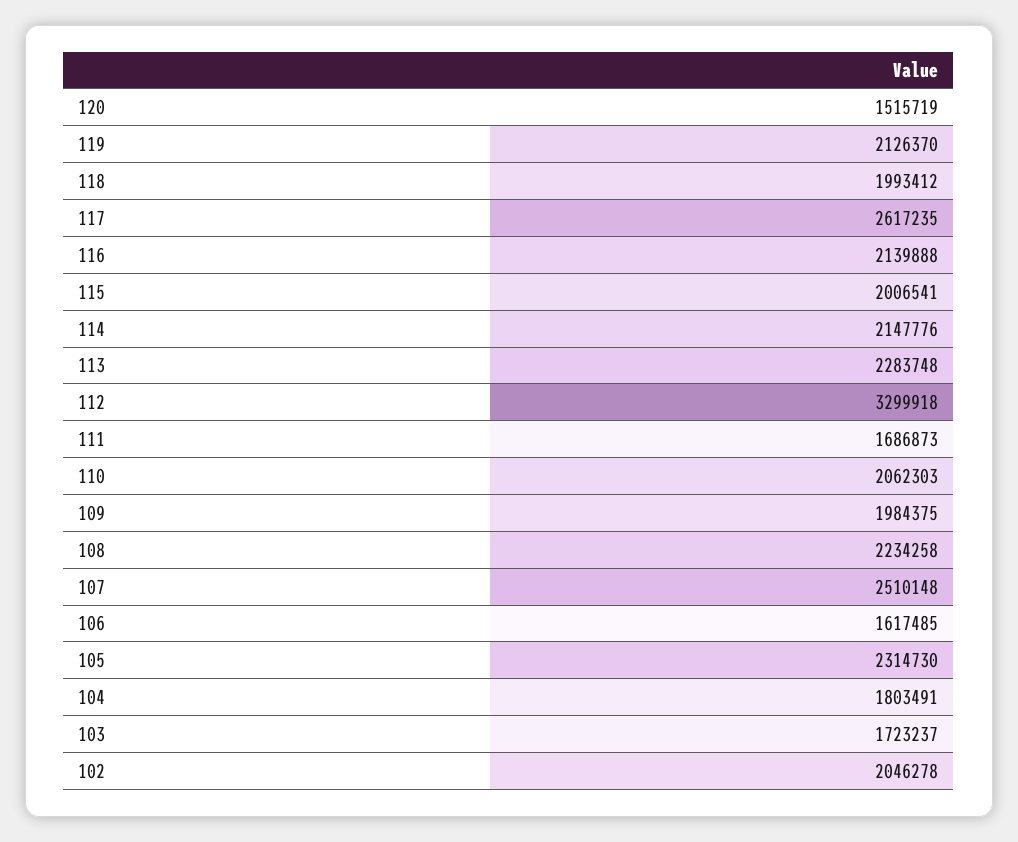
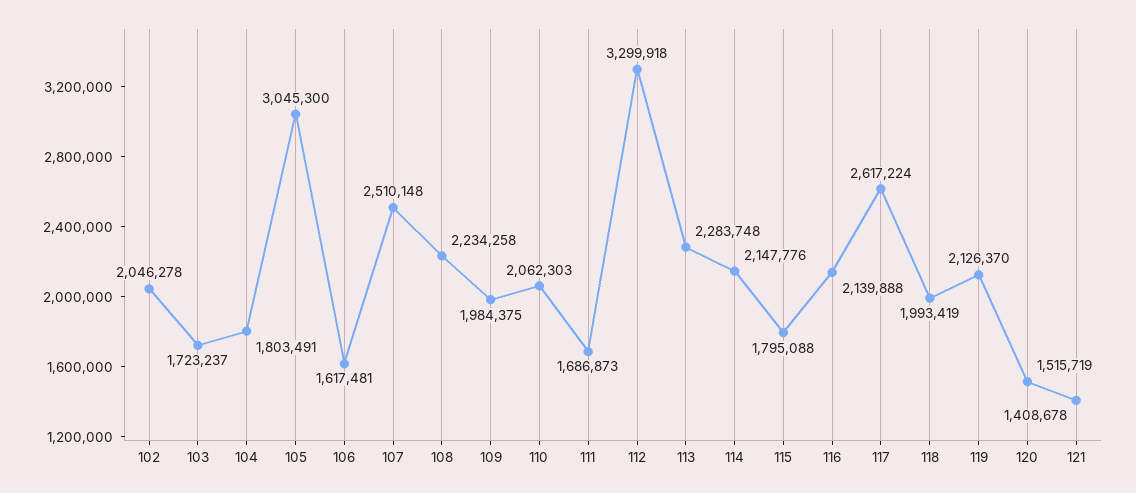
118: 1993412 -> 1993419
117: 2617235 -> 2617224
115: 2006541 -> 1795088
106: 1617485 -> 1617481
105: 2314730 -> 3045300
121: none -> 1408678

